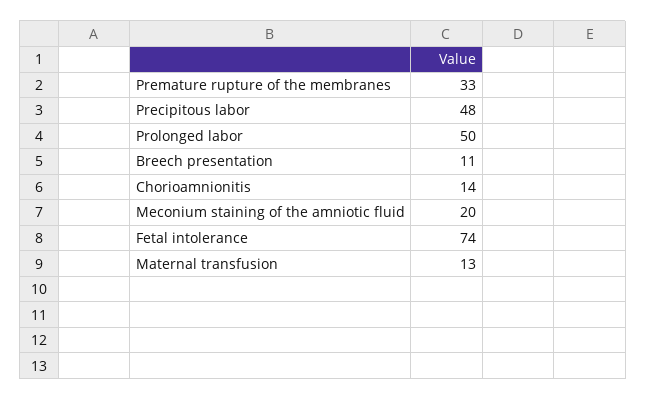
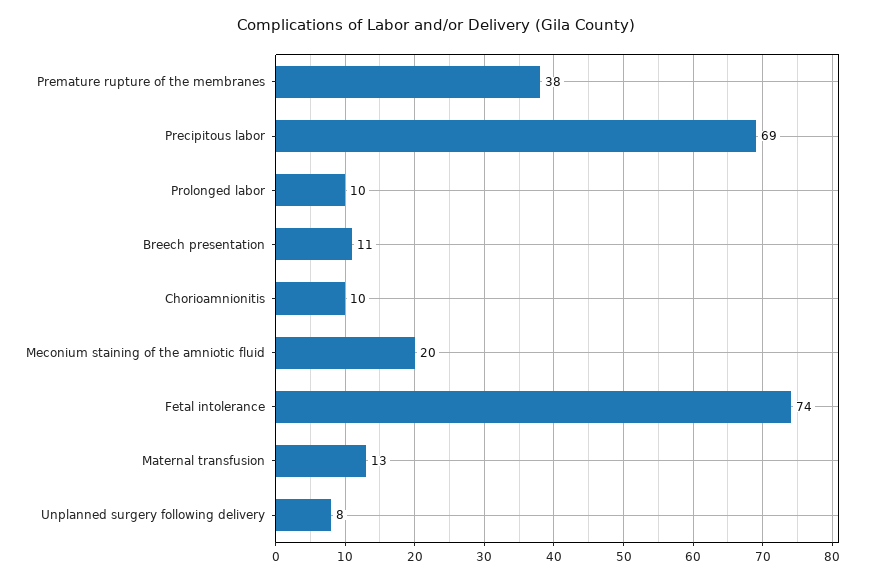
Premature rupture of the membranes: 33 -> 38
Precipitous labor: 48 -> 69
Prolonged labor: 50 -> 10
Chorioamnionitis: 14 -> 10
Unplanned surgery following delivery: none -> 8

